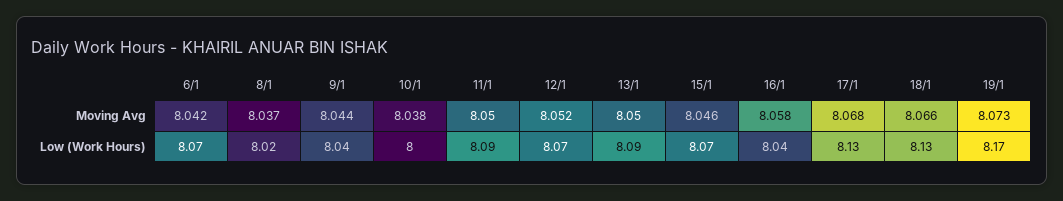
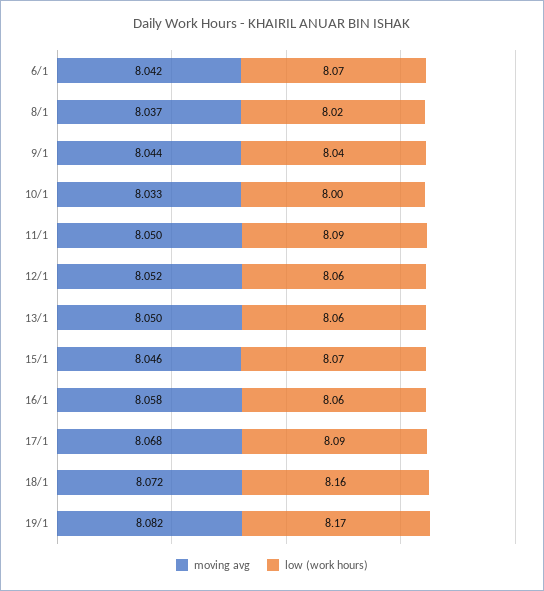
Moving Avg, 10/1: 8.038 -> 8.033
Moving Avg, 18/1: 8.066 -> 8.072
Moving Avg, 19/1: 8.073 -> 8.082
Low (Work Hours), 12/1: 8.07 -> 8.06
Low (Work Hours), 13/1: 8.09 -> 8.06
Low (Work Hours), 16/1: 8.04 -> 8.06
Low (Work Hours), 17/1: 8.13 -> 8.09
Low (Work Hours), 18/1: 8.13 -> 8.16

